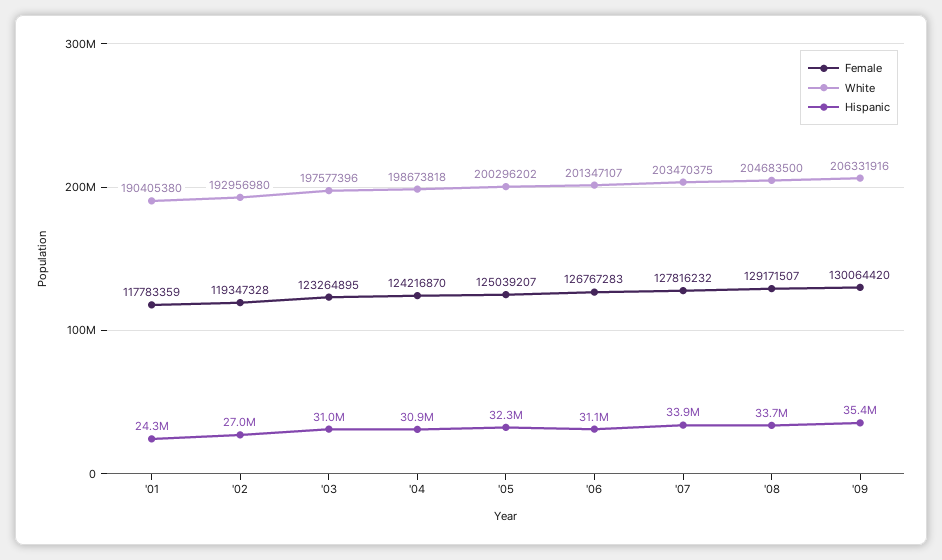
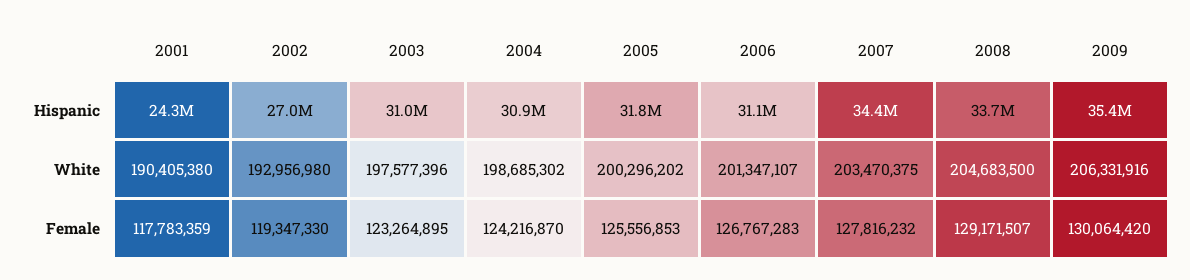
Female, '02: 119347328 -> 119347330
White, '04: 198673818 -> 198685302
Female, '05: 125039207 -> 125556853
Hispanic, '05: 32300000 -> 31800000
Hispanic, '07: 33900000 -> 34400000

